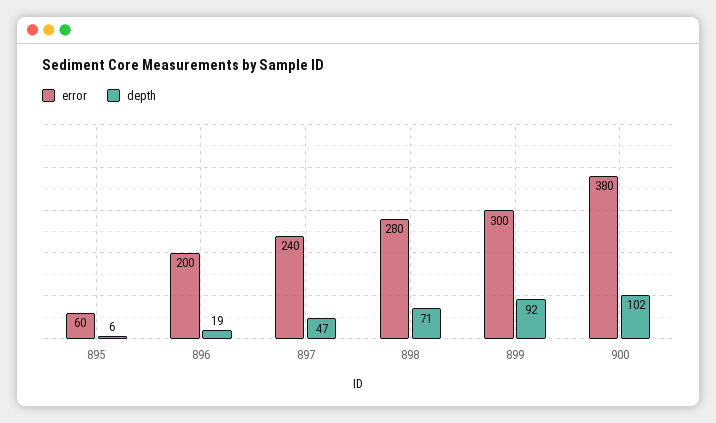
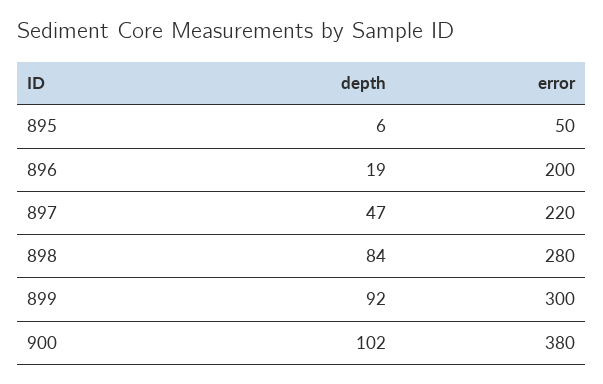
error, 895: 60 -> 50
error, 897: 240 -> 220
depth, 898: 71 -> 84

